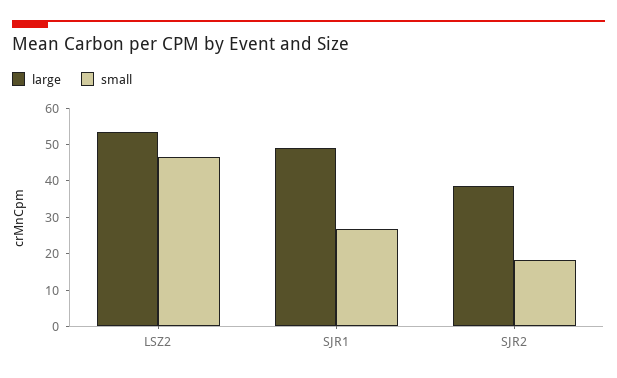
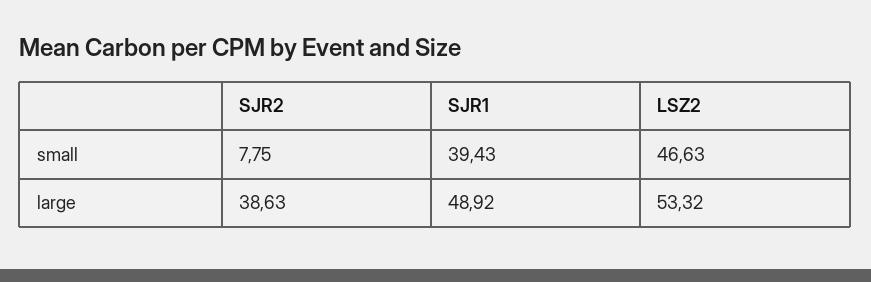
small, SJR1: 27.5 -> 39.43
small, SJR2: 17.5 -> 7.75

